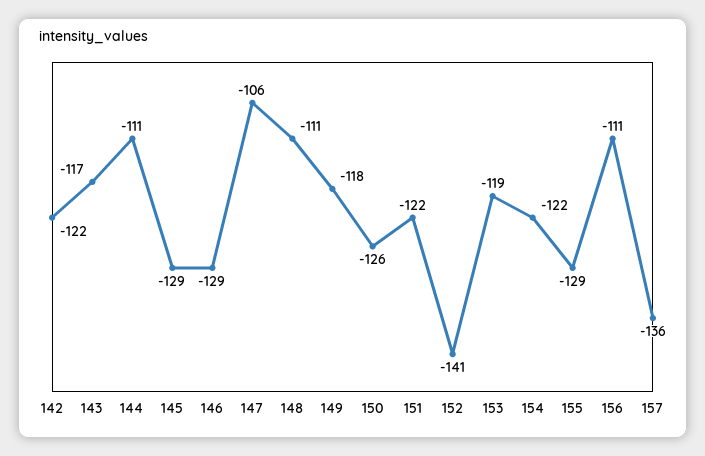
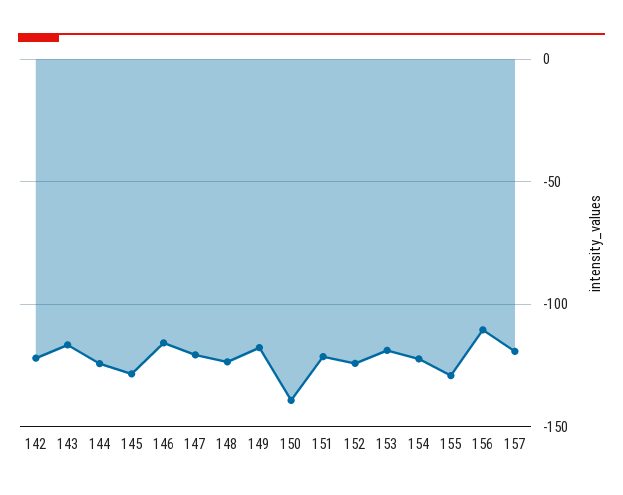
144: -111 -> -125
146: -129 -> -115
147: -106 -> -120
148: -111 -> -125
150: -126 -> -140
152: -141 -> -125
157: -136 -> -120

